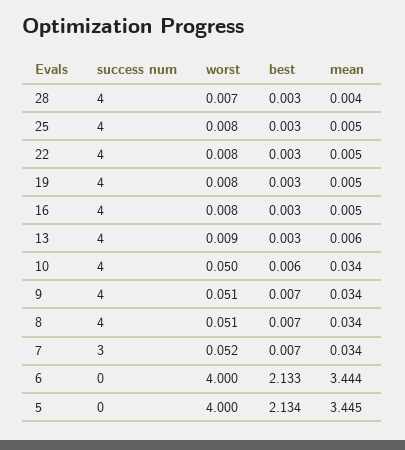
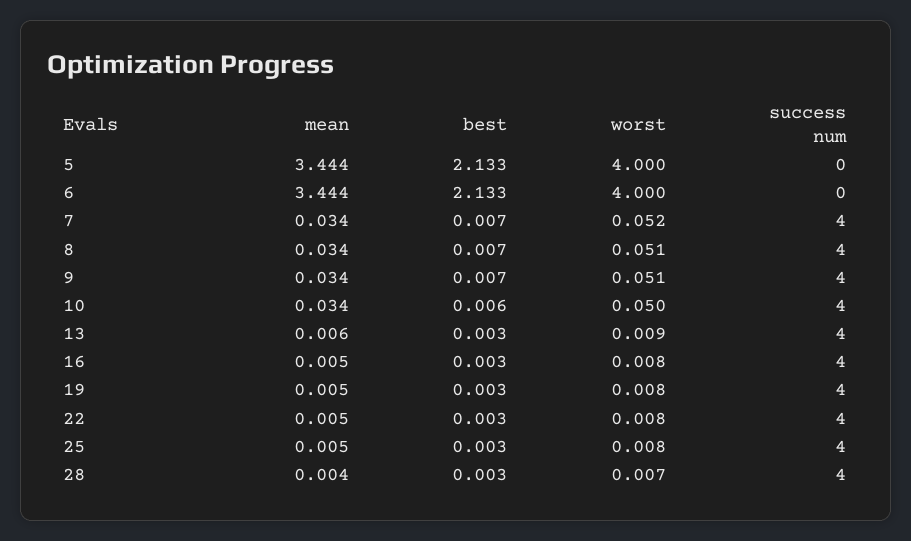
success num, 7: 3 -> 4
best, 5: 2.134 -> 2.133
mean, 5: 3.445 -> 3.444

